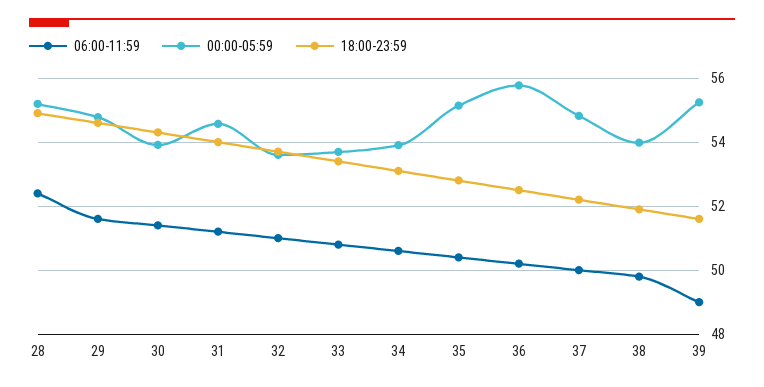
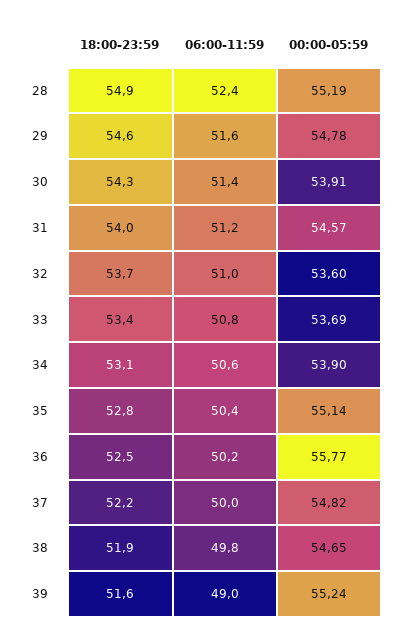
00:00-05:59, 38: 54 -> 54.65

